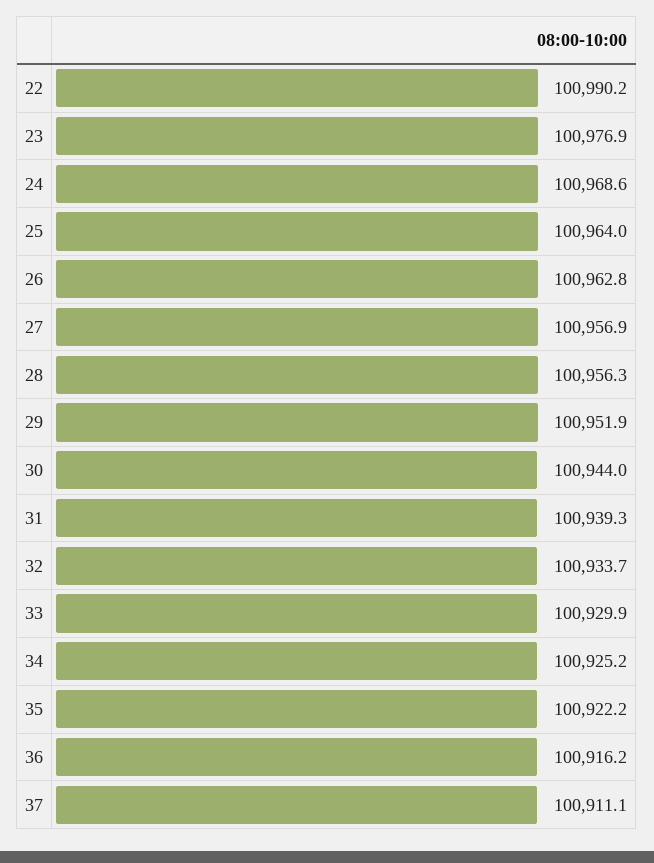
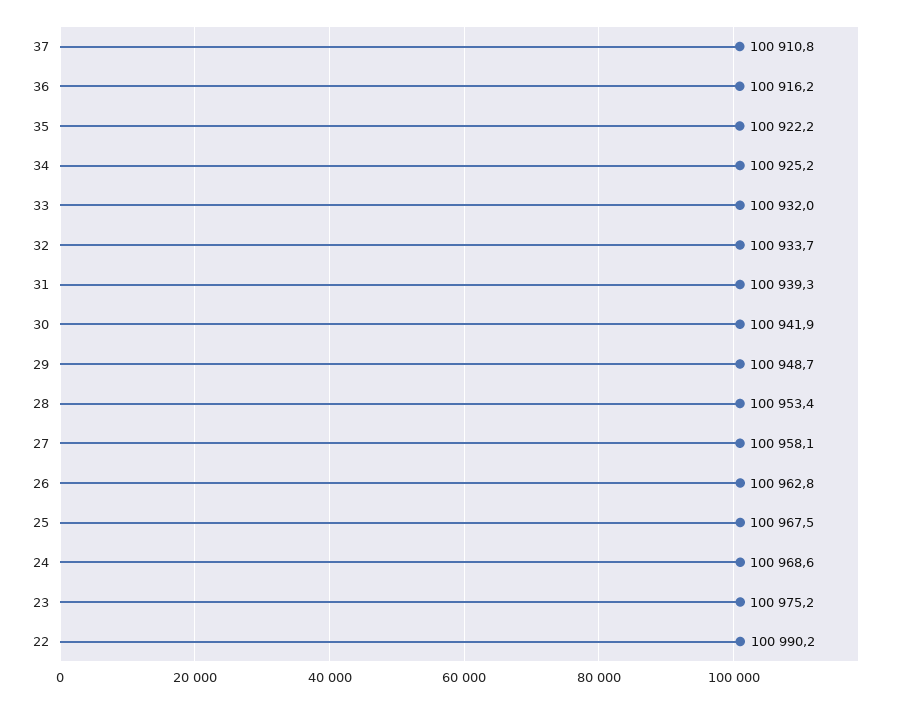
23: 100976.9 -> 100975.2
25: 100964 -> 100967.5
27: 100956.9 -> 100958.1
28: 100956.3 -> 100953.4
29: 100951.9 -> 100948.7
30: 100944 -> 100941.9
33: 100929.9 -> 100932
37: 100911.1 -> 100910.8

